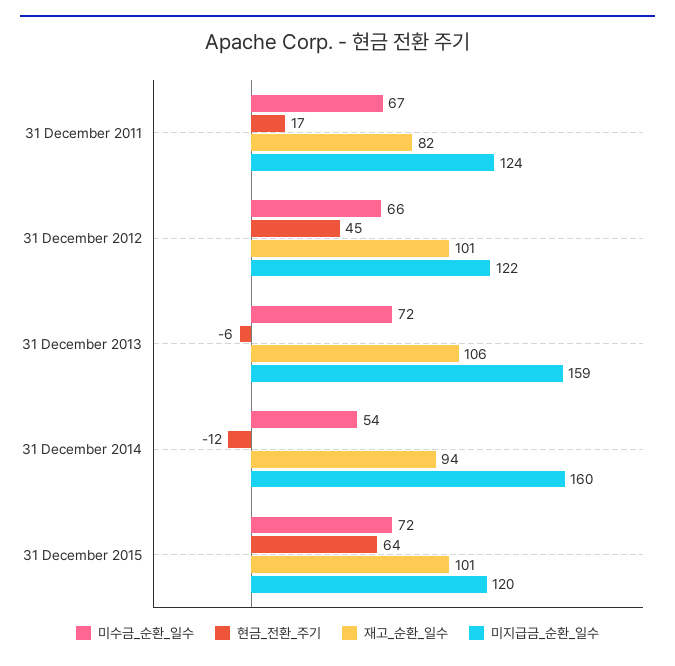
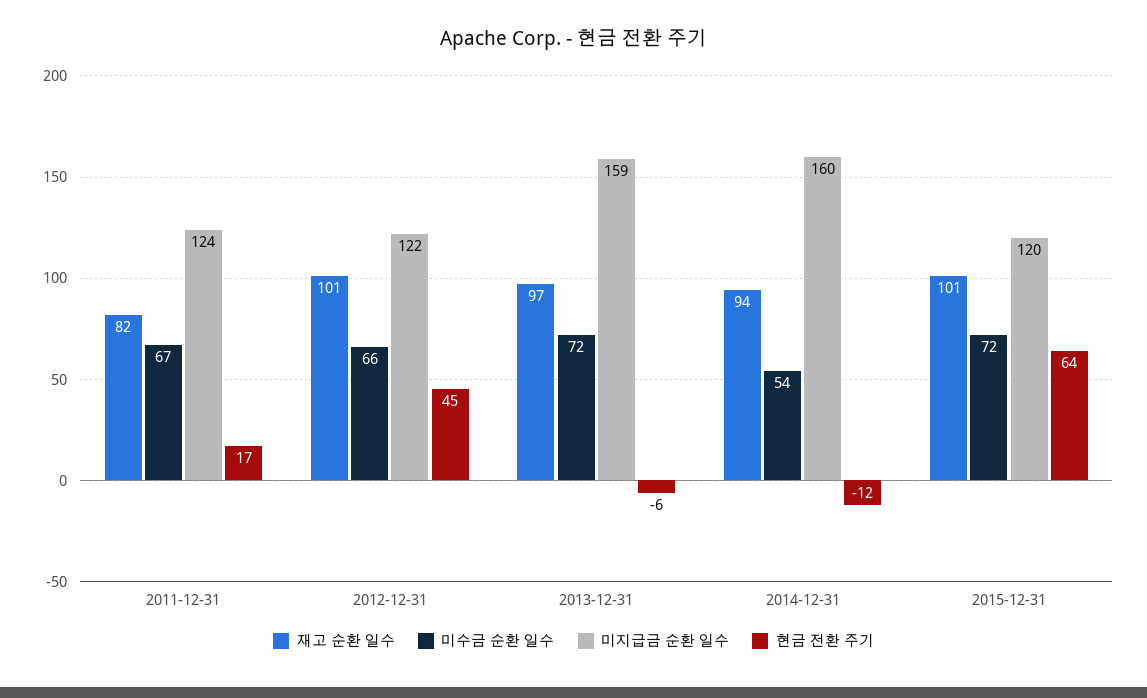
재고_순환_일수, 31 December 2013: 106 -> 97

